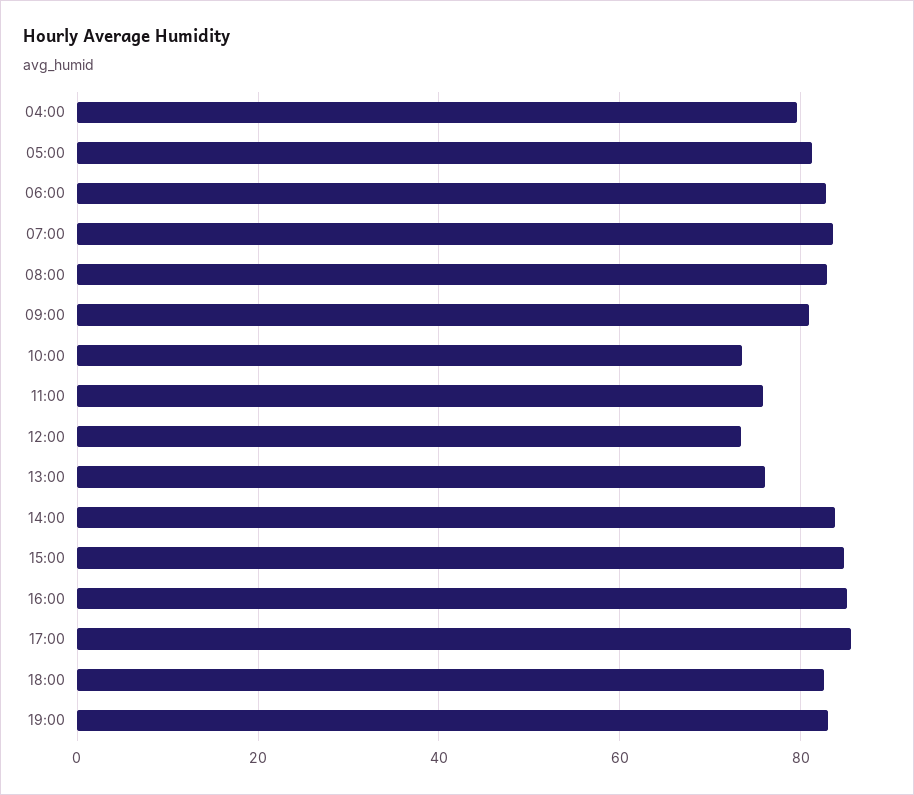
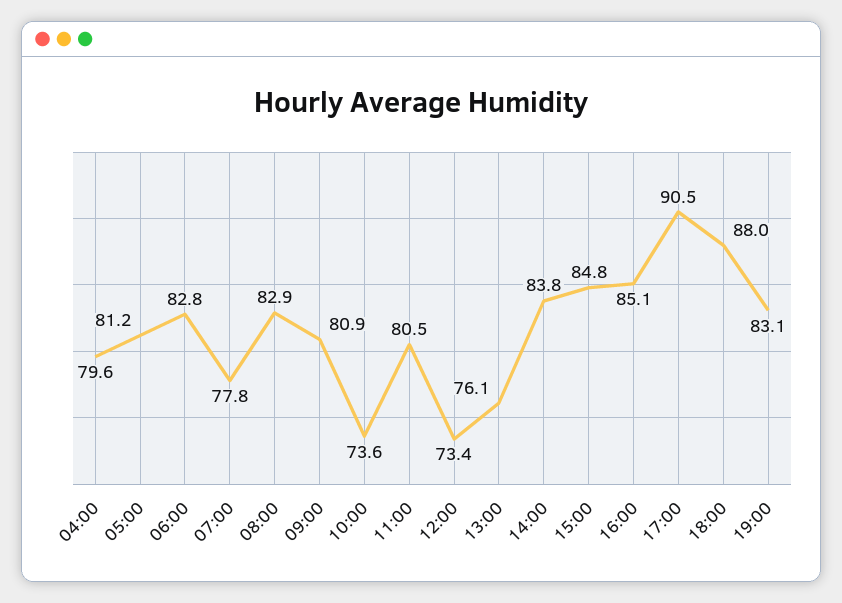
07:00: 84 -> 77.8
11:00: 76 -> 80.5
17:00: 86 -> 90.5
18:00: 82 -> 88

